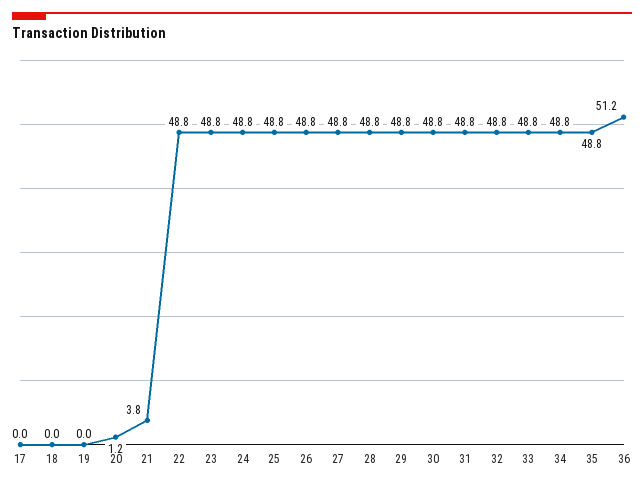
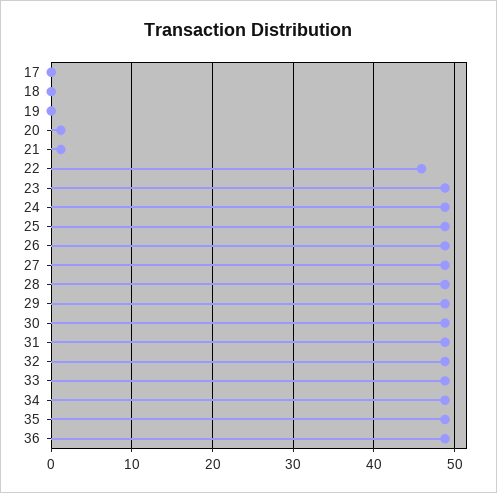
21: 3.8 -> 1
22: 48.8 -> 46
36: 51.2 -> 49

